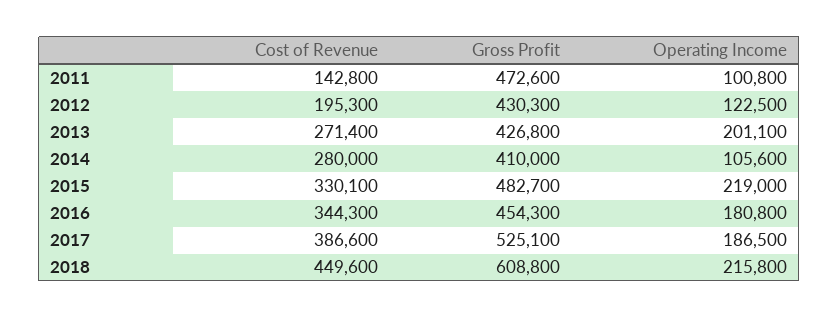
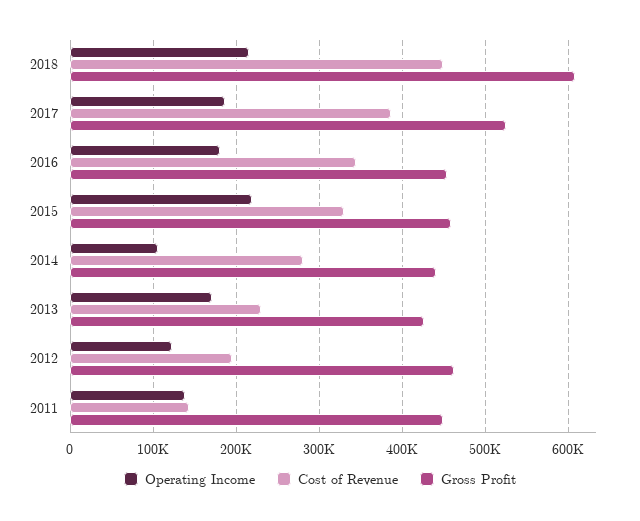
Gross Profit, 2011: 472600 -> 450000
Operating Income, 2011: 100800 -> 140000
Gross Profit, 2012: 430300 -> 460000
Cost of Revenue, 2013: 271400 -> 230000
Operating Income, 2013: 201100 -> 170000
Gross Profit, 2014: 410000 -> 440000
Gross Profit, 2015: 482700 -> 460000

